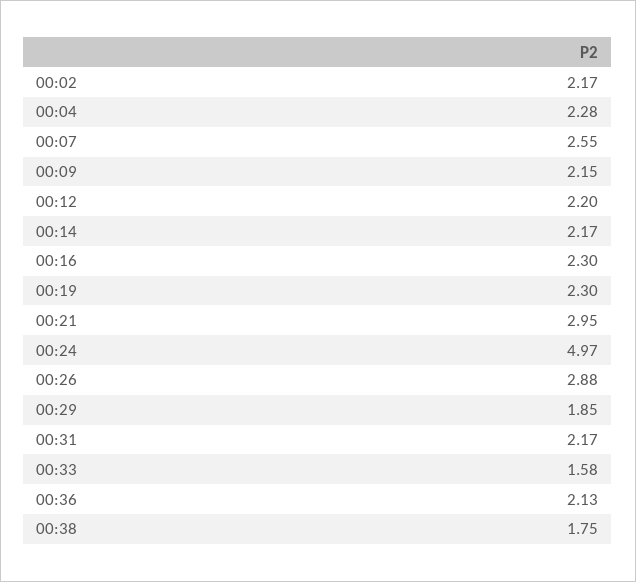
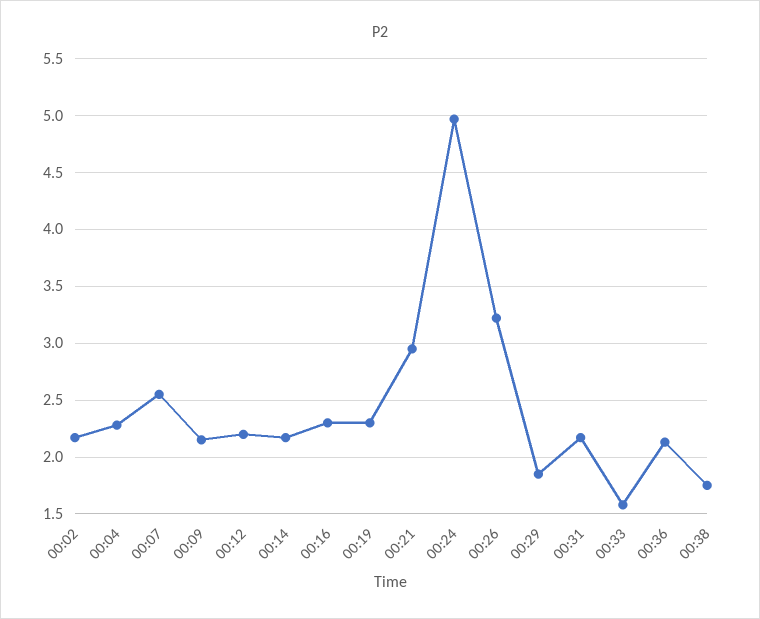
00:26: 2.88 -> 3.2

